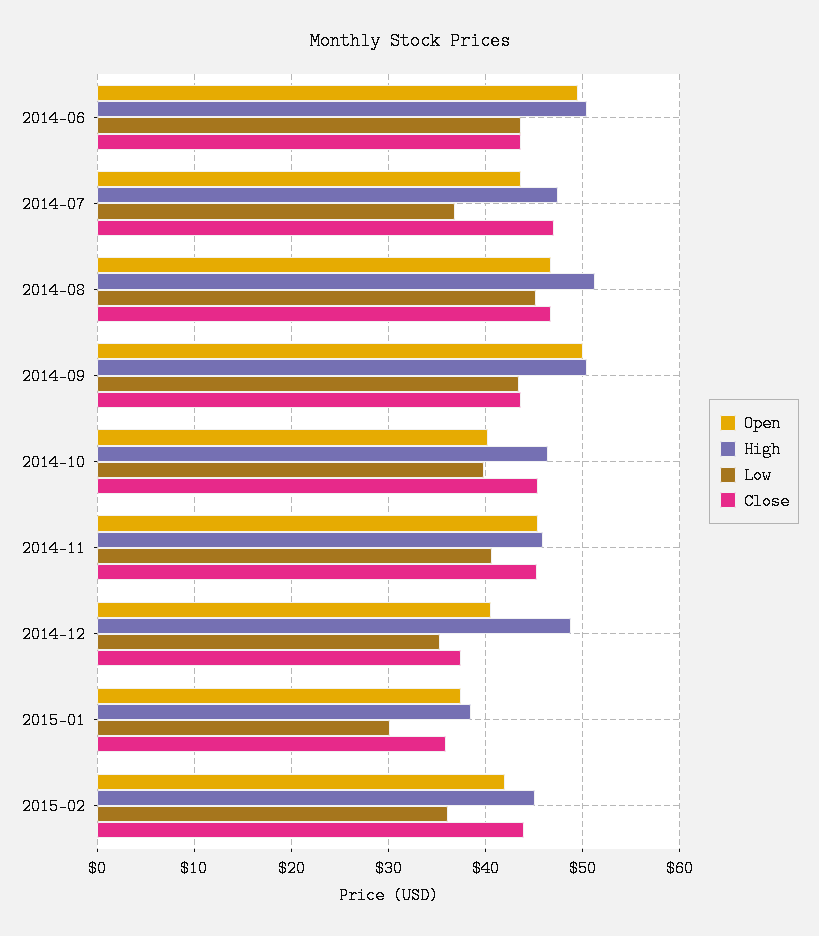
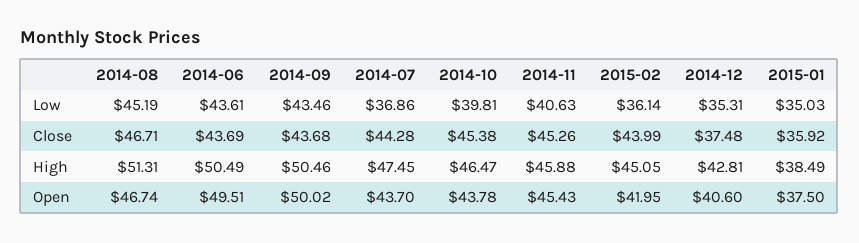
Close, 2014-07: 47 -> 44.28
Open, 2014-10: 40 -> 43.78
High, 2014-12: 49 -> 42.81
Low, 2015-01: 30 -> 35.03

